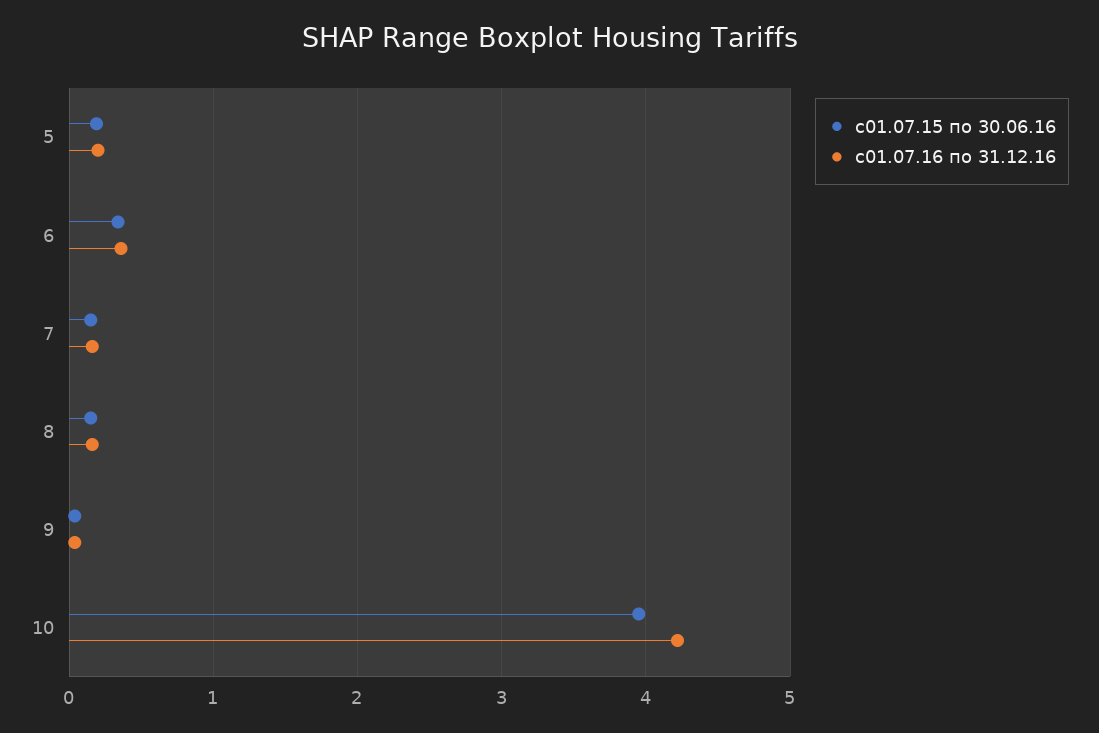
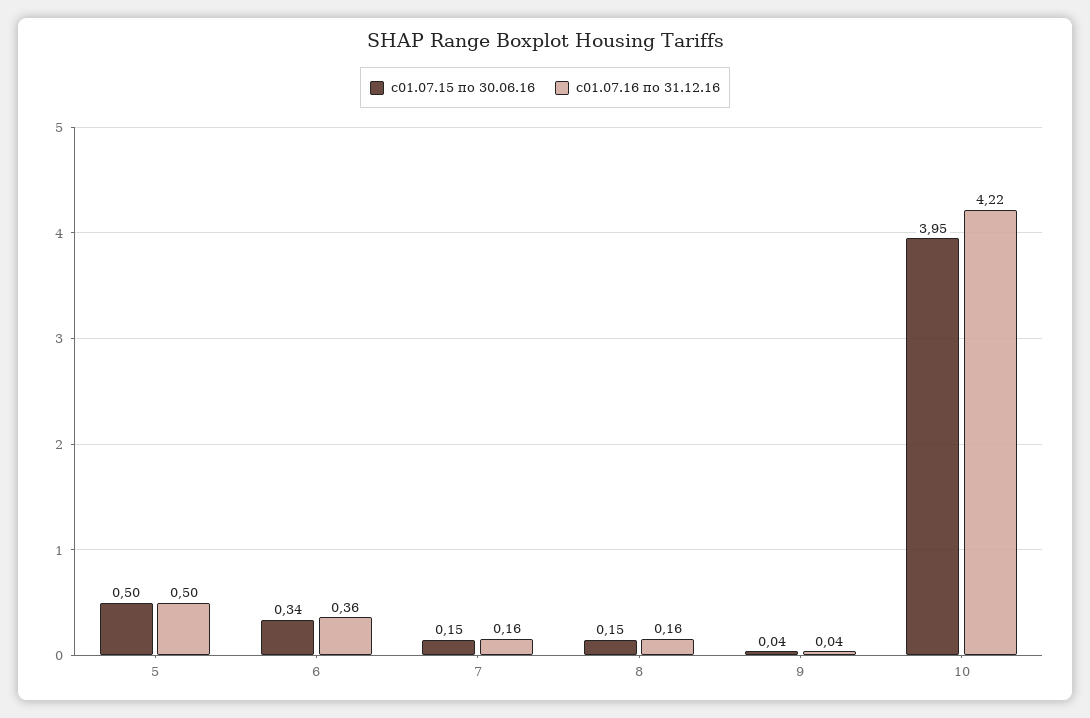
с01.07.15 по 30.06.16, 5: 0.2 -> 0.5
с01.07.16 по 31.12.16, 5: 0.2 -> 0.5

